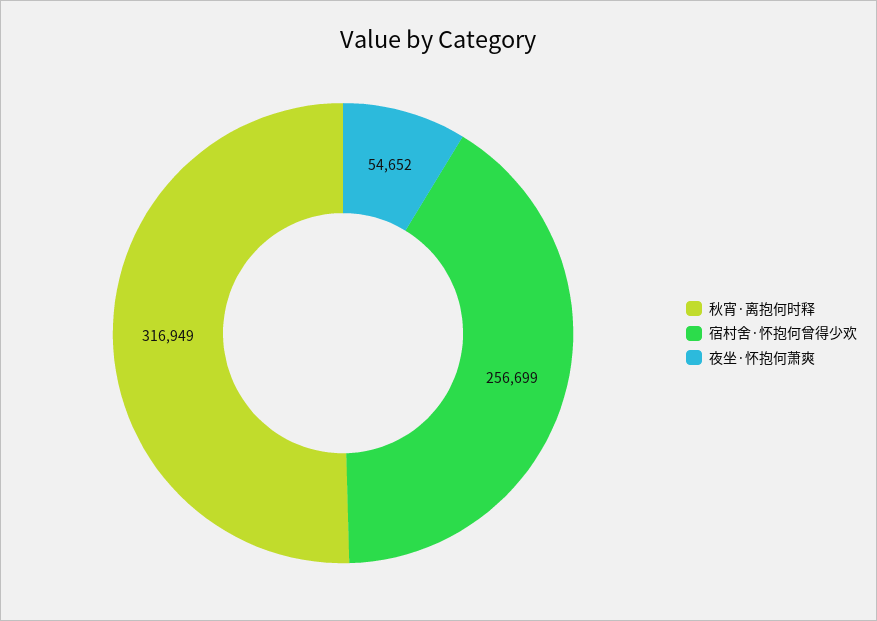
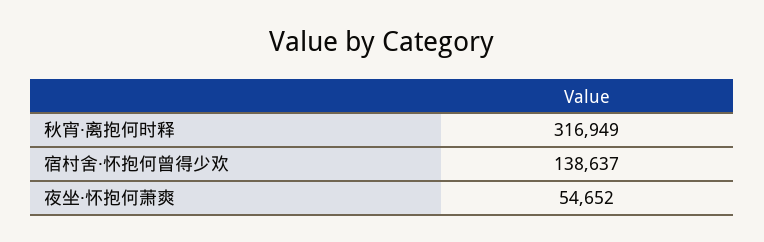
宿村舍·怀抱何曾得少欢: 256699 -> 138637

